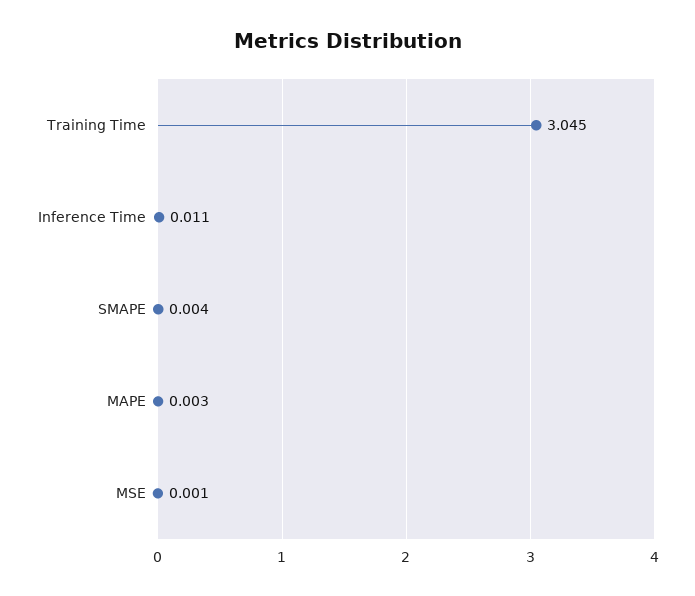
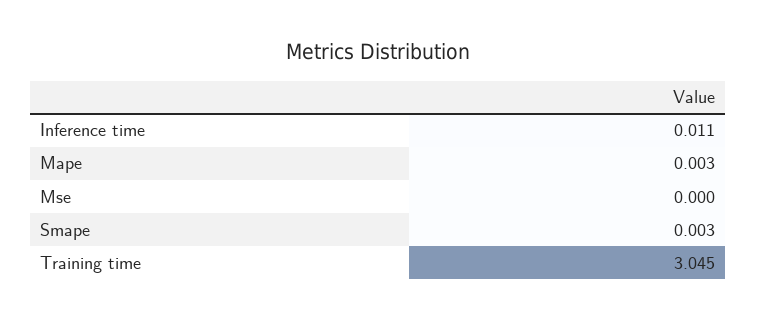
SMAPE: 0.004 -> 0.003
MSE: 0.001 -> 0

